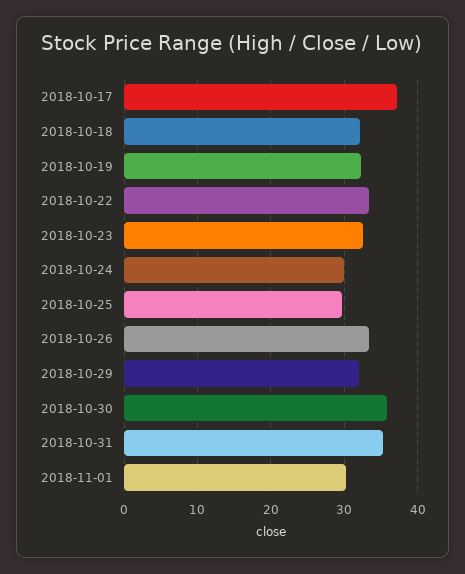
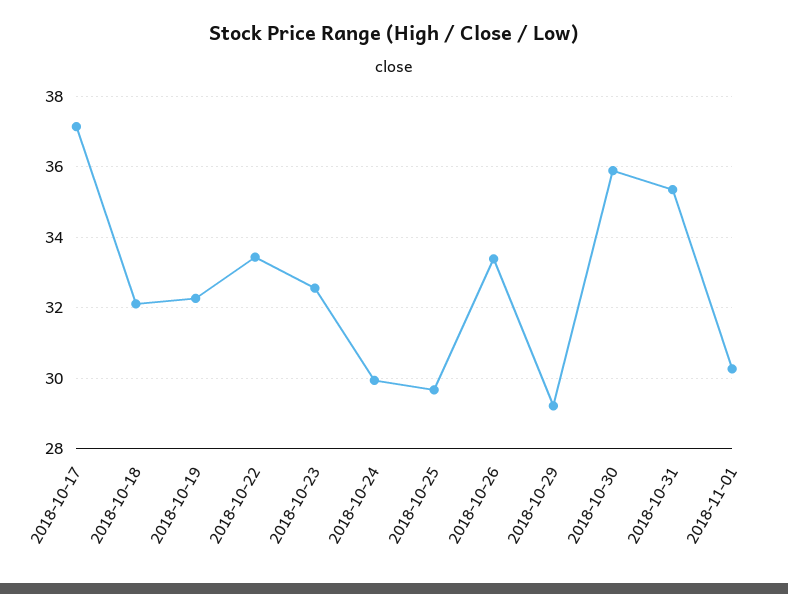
2018-10-29: 32 -> 29.2

